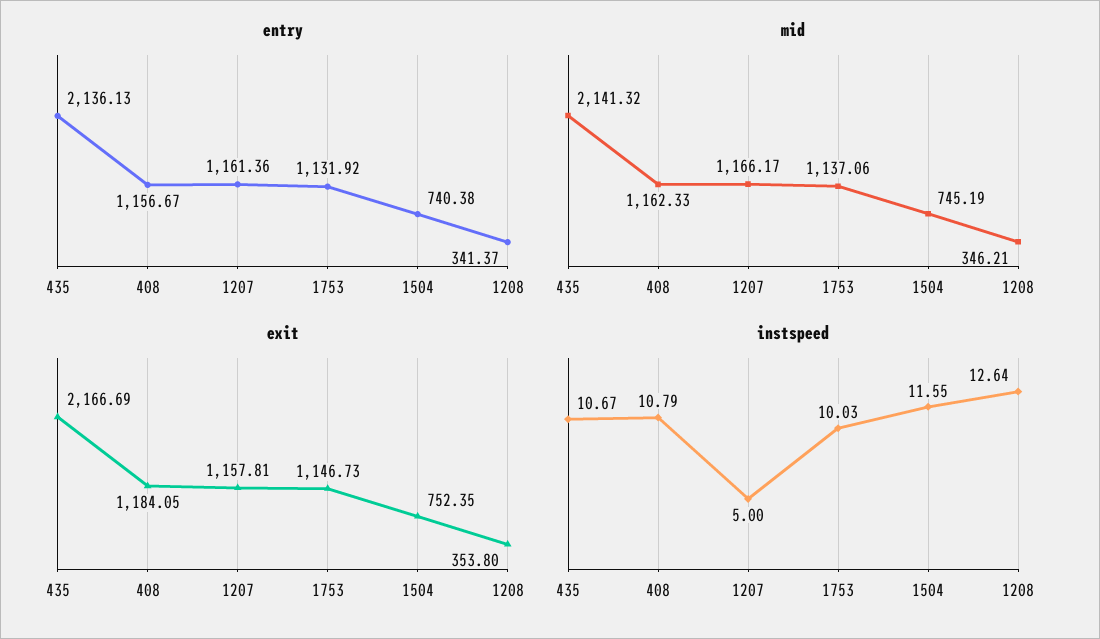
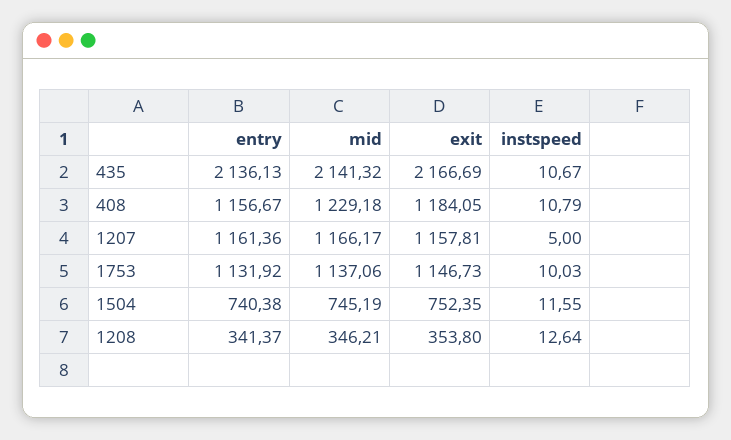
mid, 408: 1162.33 -> 1229.18

